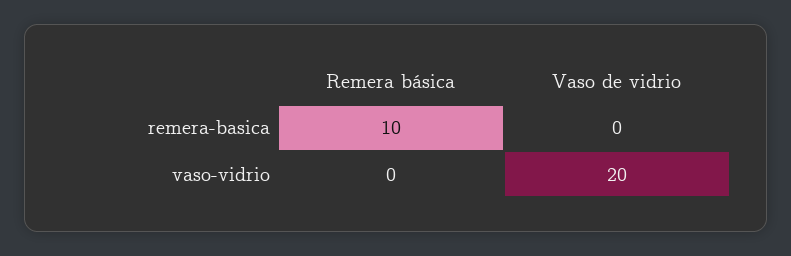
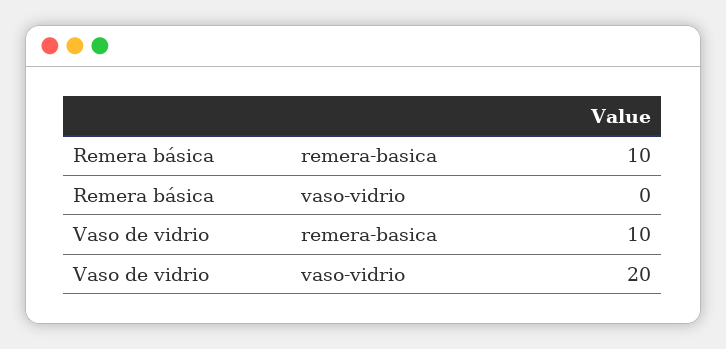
Vaso de vidrio, remera-basica: 0 -> 10

